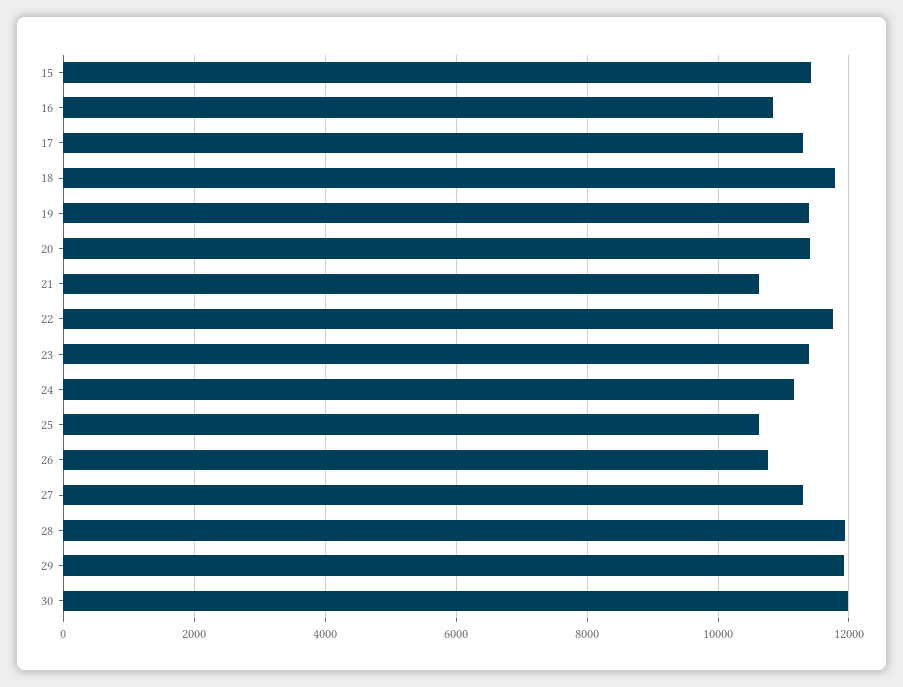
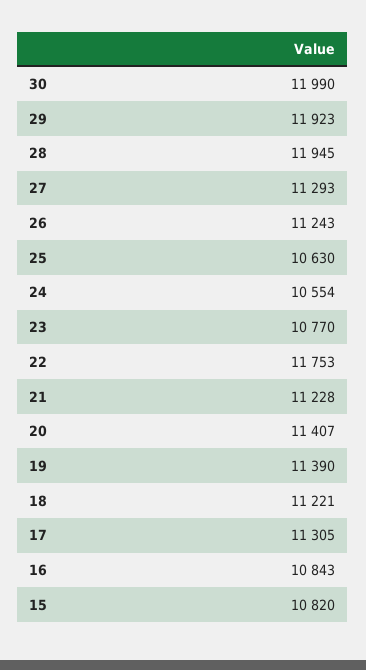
15: 11400 -> 10820
18: 11800 -> 11221
21: 10600 -> 11228
23: 11400 -> 10770
24: 11200 -> 10554
26: 10800 -> 11243

